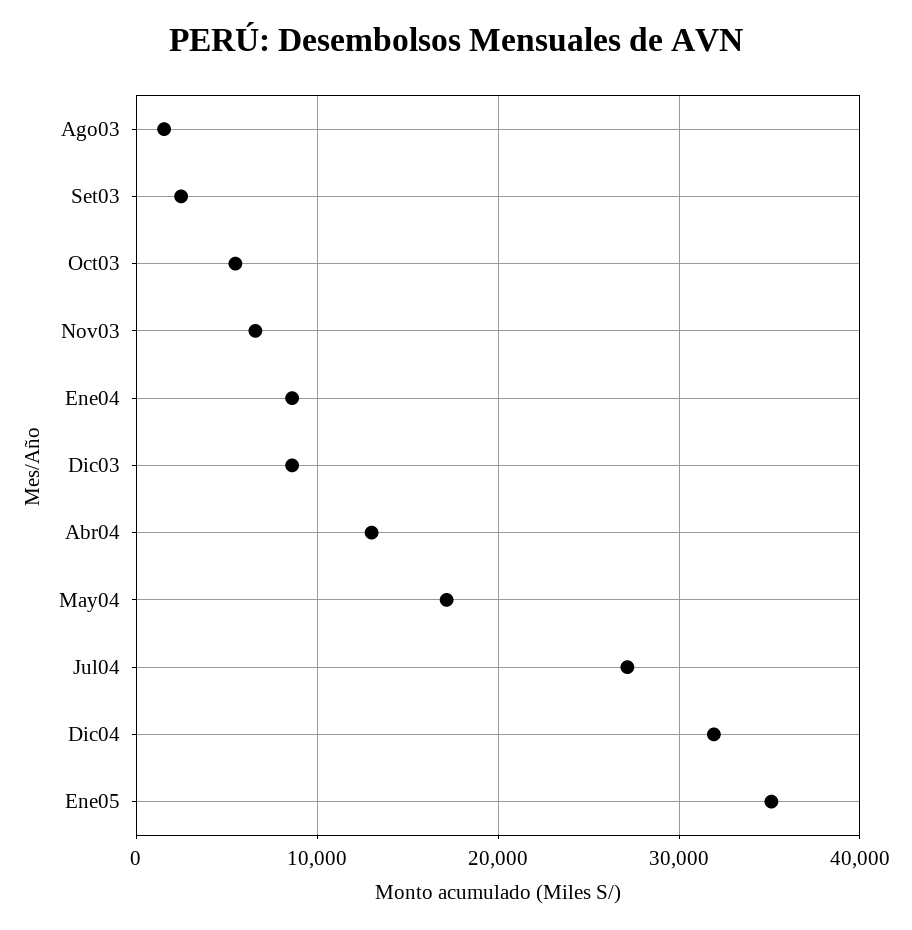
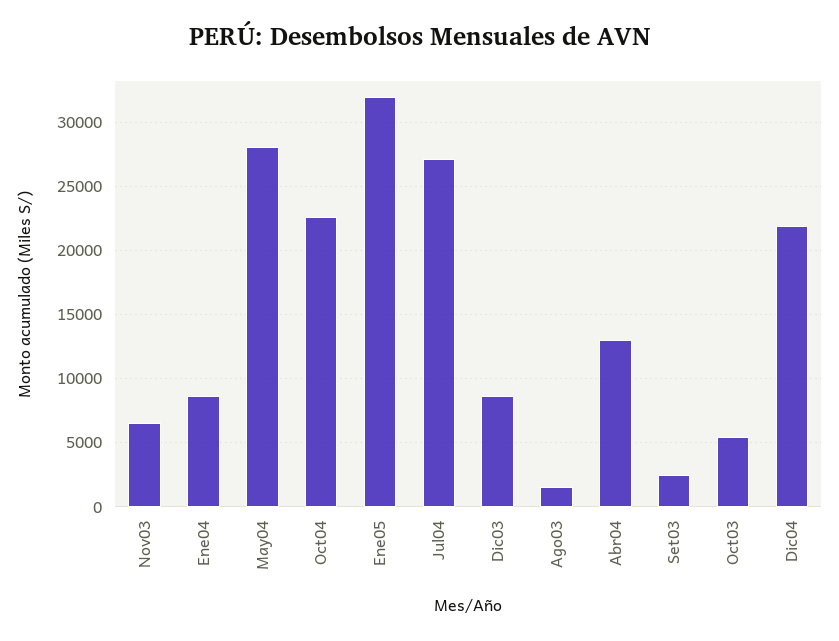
May04: 17000 -> 28000
Dic04: 32000 -> 22000
Ene05: 35000 -> 32000
Oct04: none -> 22500

